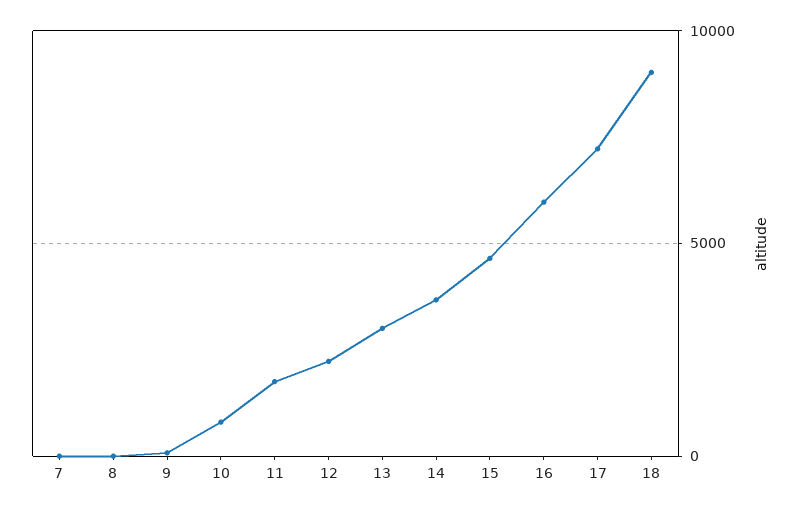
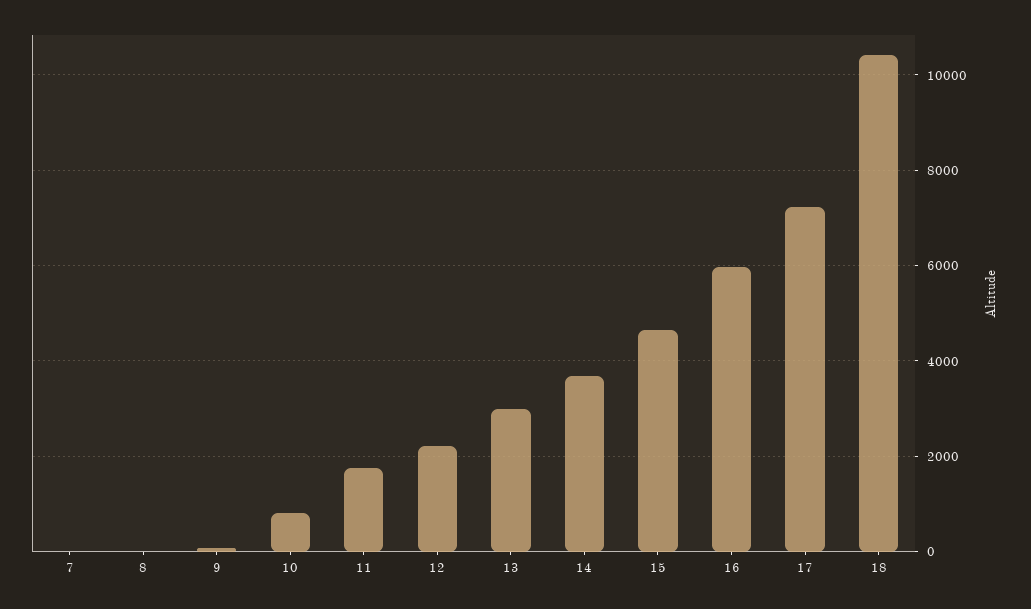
18: 9000 -> 10400

